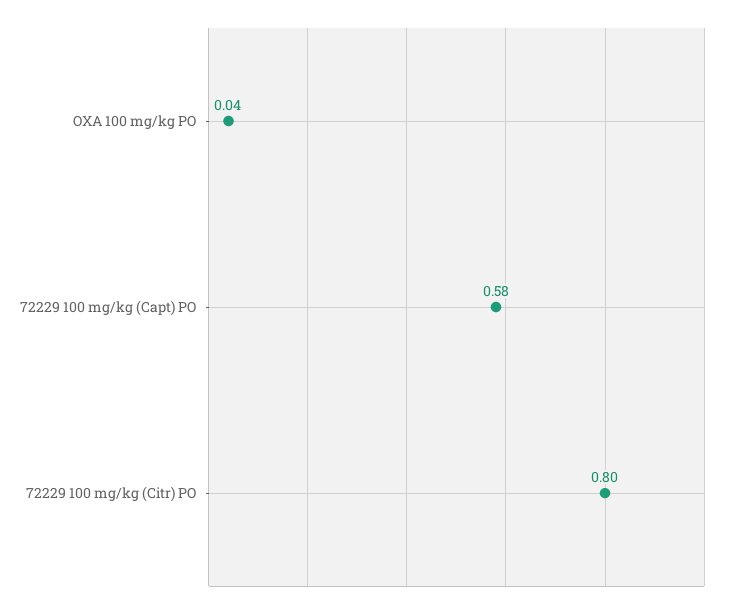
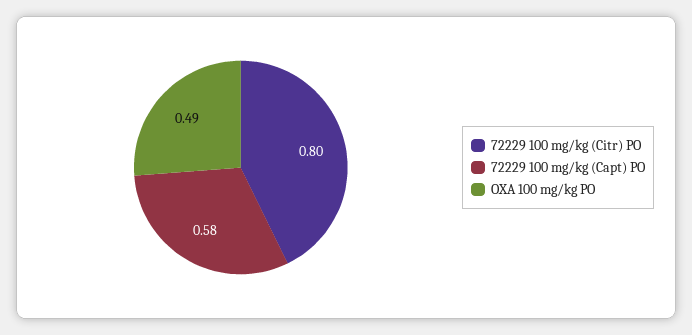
OXA 100 mg/kg PO: 0.04 -> 0.49

